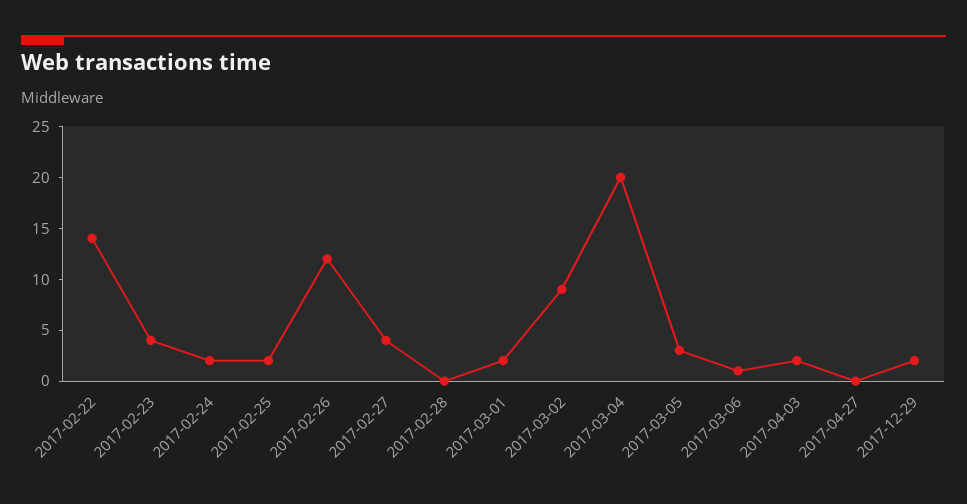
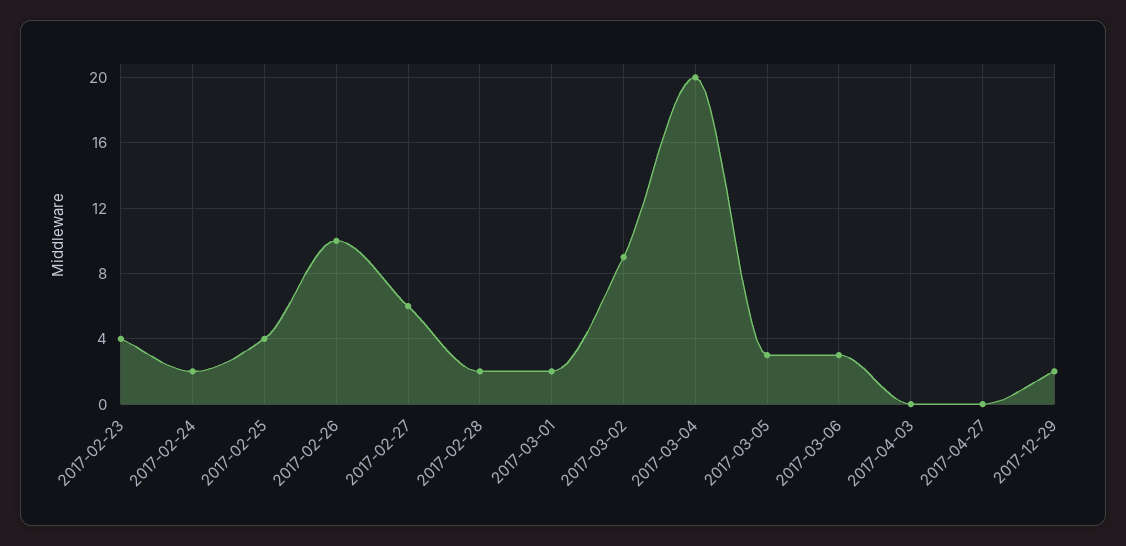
2017-02-22: 14 -> none
2017-02-25: 2 -> 4
2017-02-26: 12 -> 10
2017-02-27: 4 -> 6
2017-02-28: 0 -> 2
2017-03-06: 1 -> 3
2017-04-03: 2 -> 0

